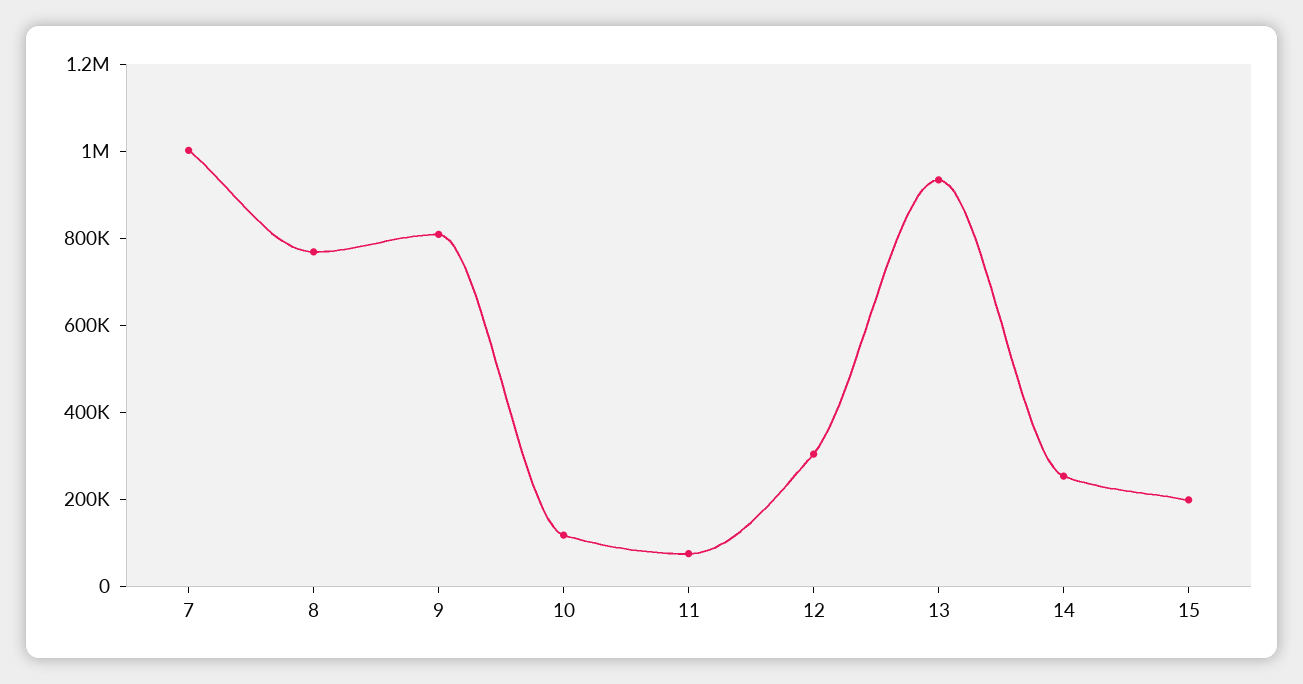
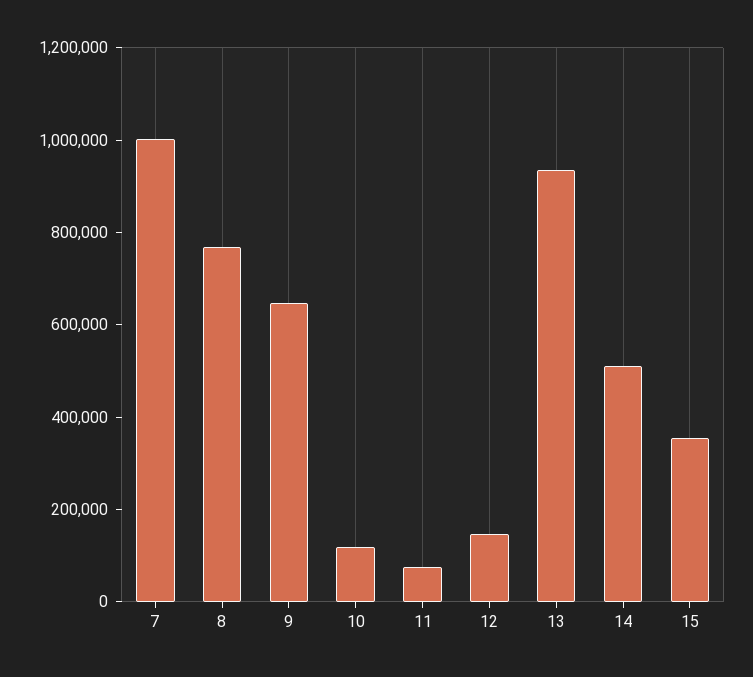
9: 800000 -> 650000
12: 300000 -> 150000
14: 250000 -> 500000
15: 200000 -> 350000

